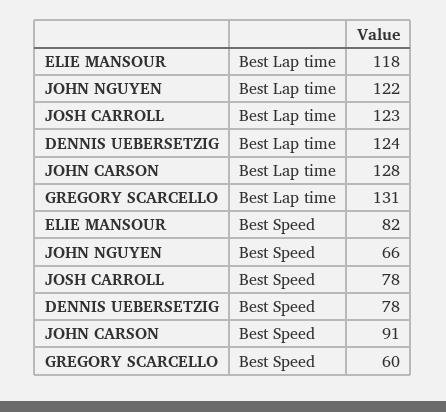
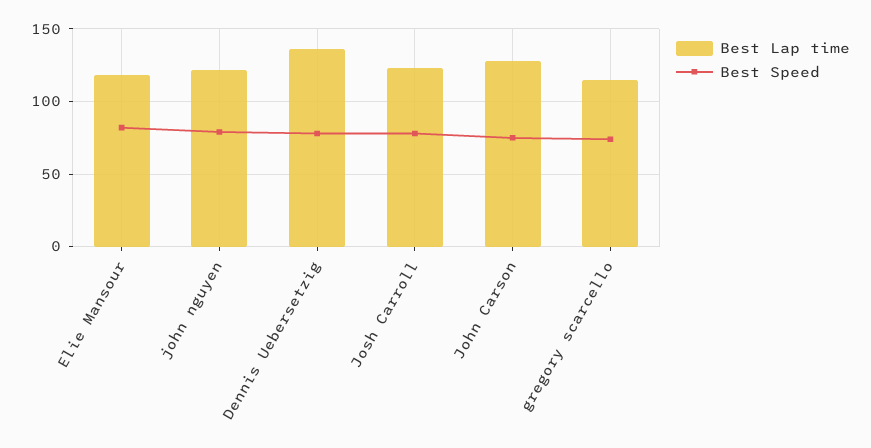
Best Lap time, DENNIS UEBERSETZIG: 124 -> 135
Best Lap time, GREGORY SCARCELLO: 131 -> 115
Best Speed, JOHN NGUYEN: 66 -> 80
Best Speed, JOHN CARSON: 91 -> 75
Best Speed, GREGORY SCARCELLO: 60 -> 75

